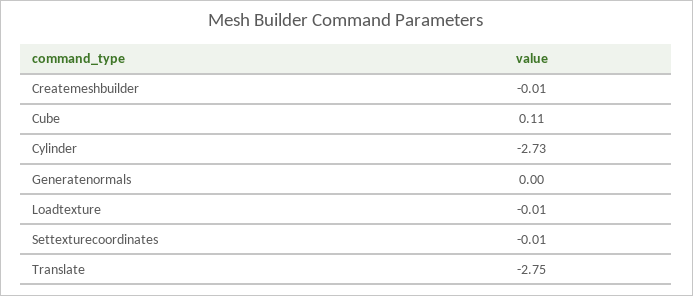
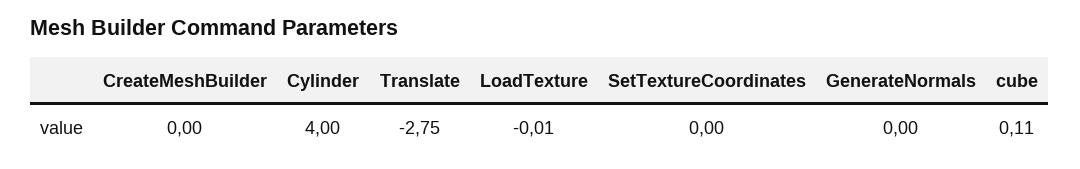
Createmeshbuilder: -0.01 -> 0
Cylinder: -2.73 -> 4
Settexturecoordinates: -0.01 -> 0

